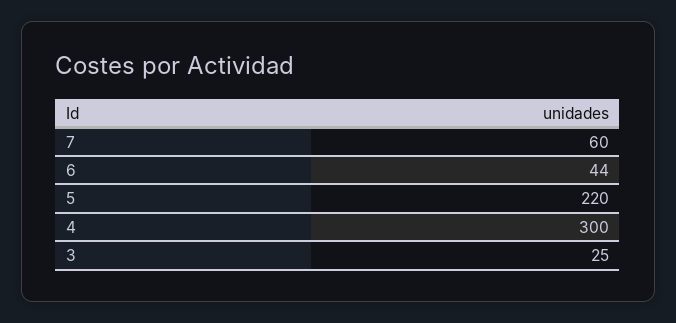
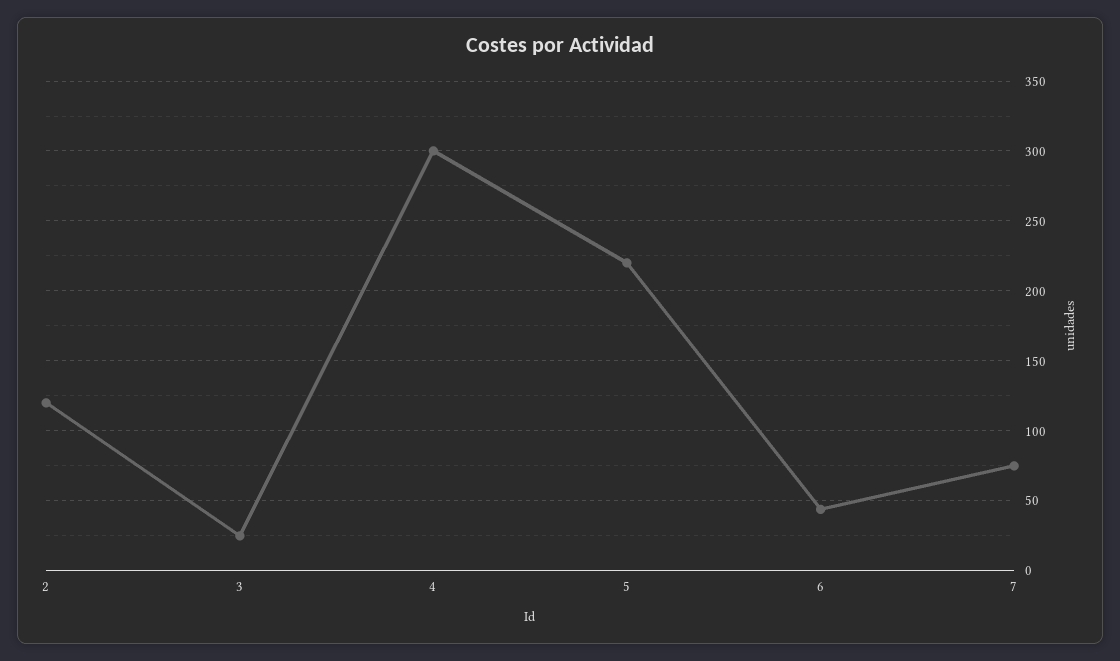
7: 60 -> 75
2: none -> 120

